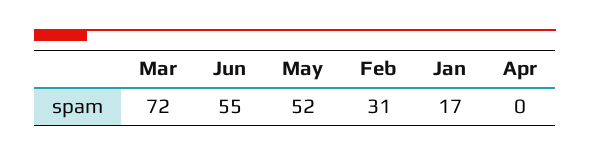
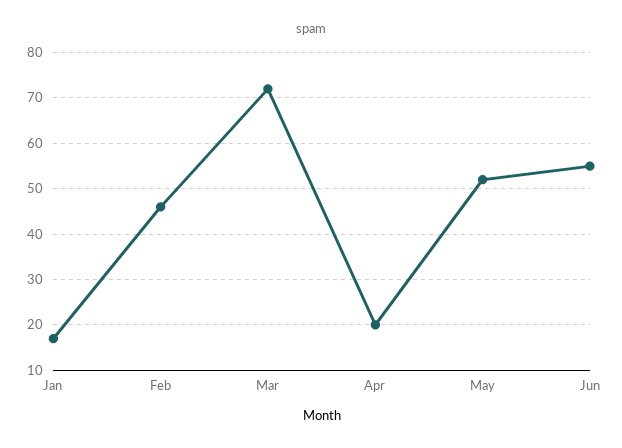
Feb: 31 -> 45
Apr: 0 -> 20

